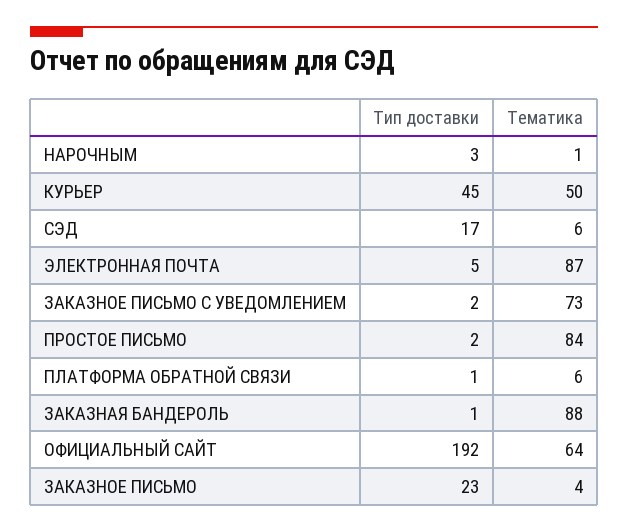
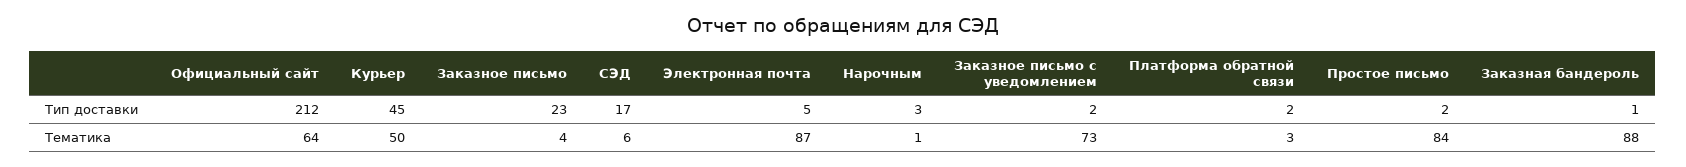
Тип доставки, ПЛАТФОРМА ОБРАТНОЙ СВЯЗИ: 1 -> 2
Тематика, ПЛАТФОРМА ОБРАТНОЙ СВЯЗИ: 6 -> 3
Тип доставки, ОФИЦИАЛЬНЫЙ САЙТ: 192 -> 212

